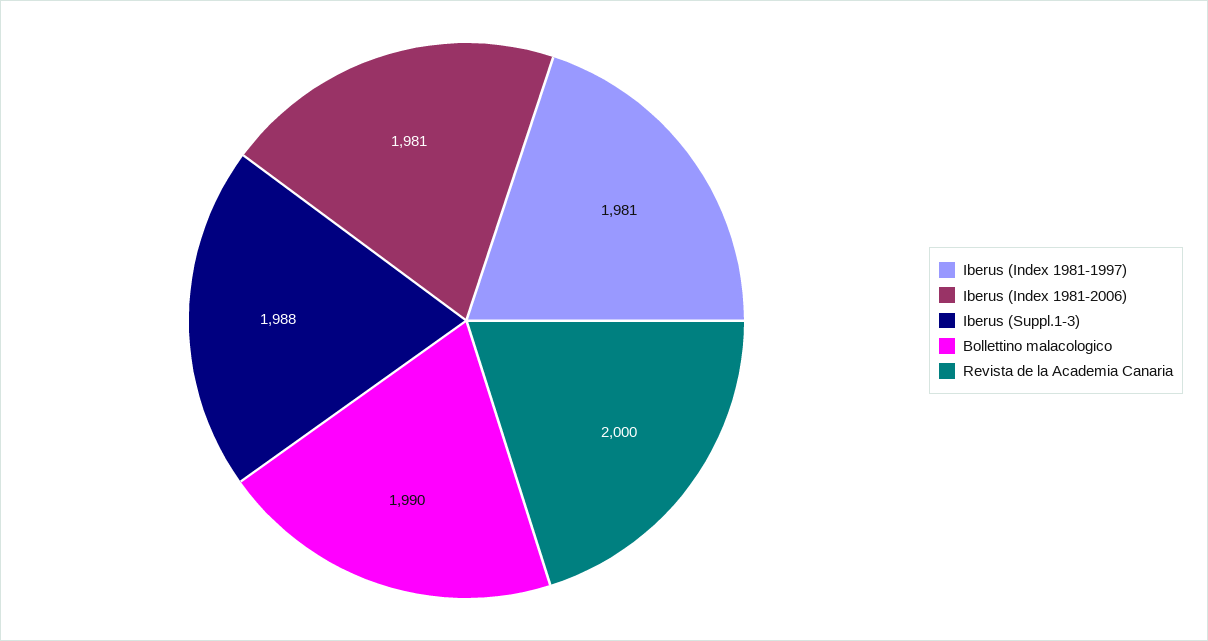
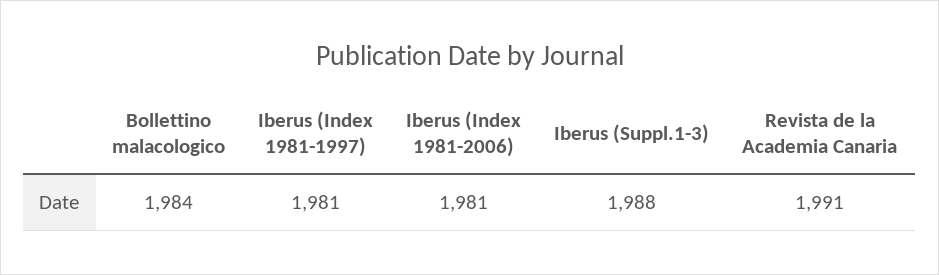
Bollettino malacologico: 1990 -> 1984
Revista de la Academia Canaria: 2000 -> 1991

